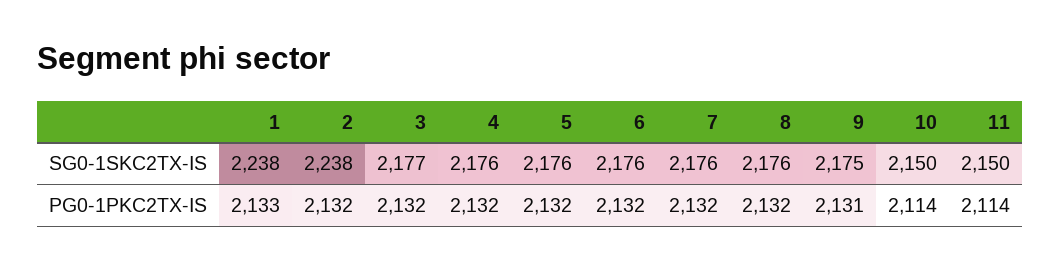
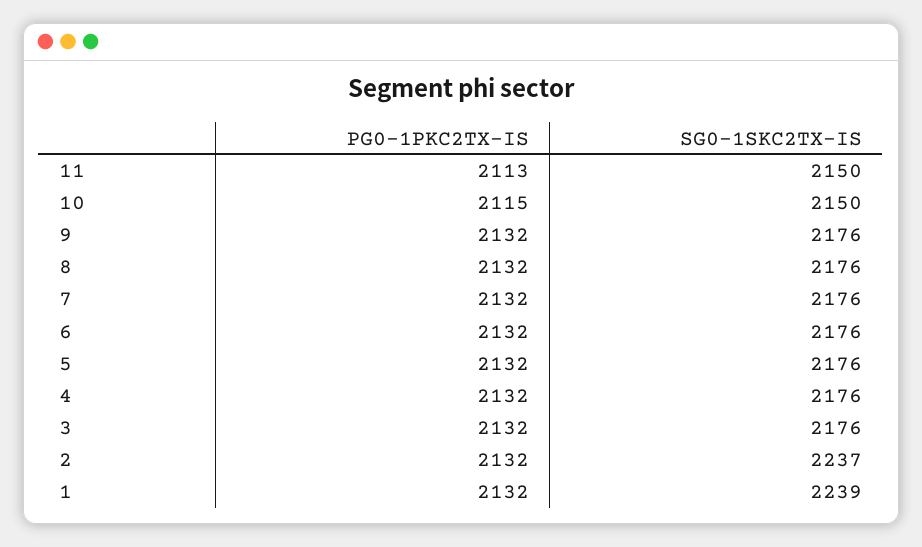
1, SG0-1SKC2TX-IS: 2238 -> 2239
2, SG0-1SKC2TX-IS: 2238 -> 2237
3, SG0-1SKC2TX-IS: 2177 -> 2176
9, SG0-1SKC2TX-IS: 2175 -> 2176
1, PG0-1PKC2TX-IS: 2133 -> 2132
9, PG0-1PKC2TX-IS: 2131 -> 2132
10, PG0-1PKC2TX-IS: 2114 -> 2115
11, PG0-1PKC2TX-IS: 2114 -> 2113

